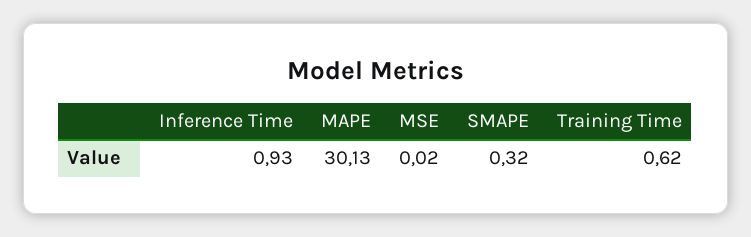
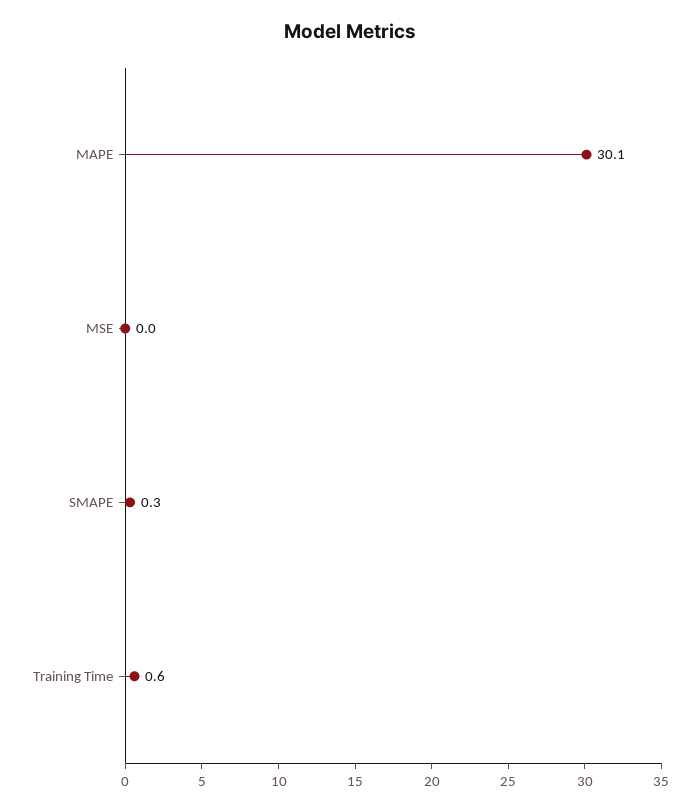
Inference Time: 0.93 -> none

